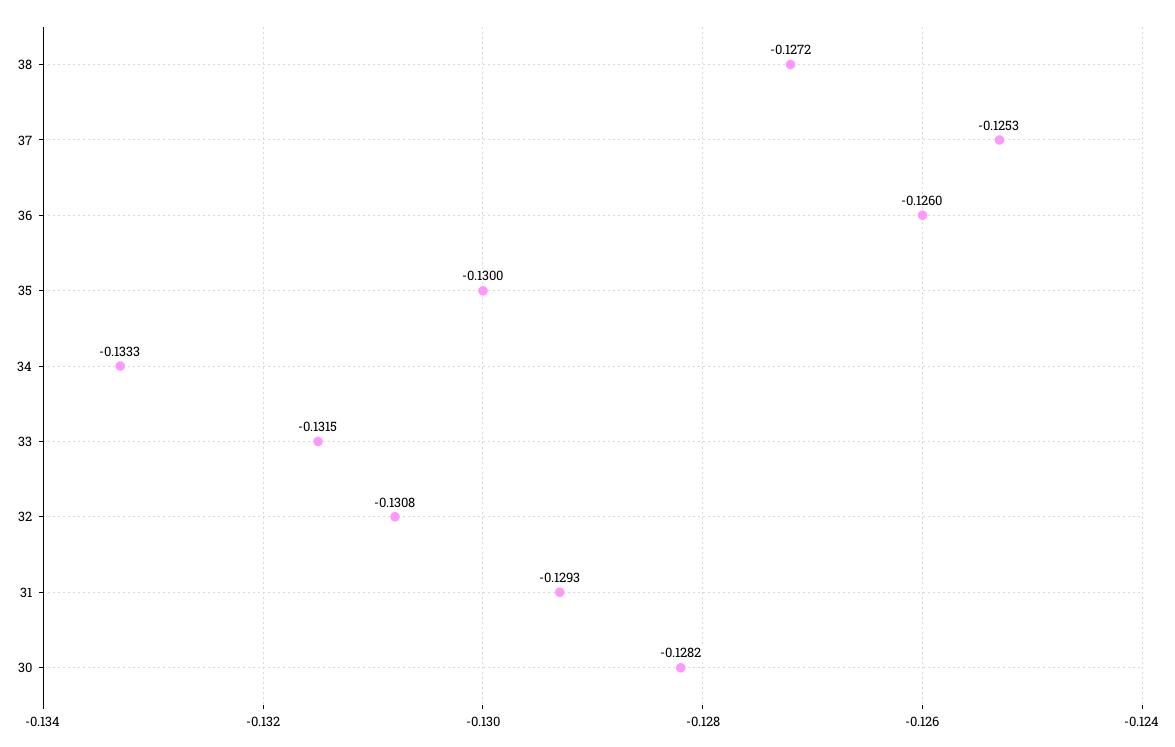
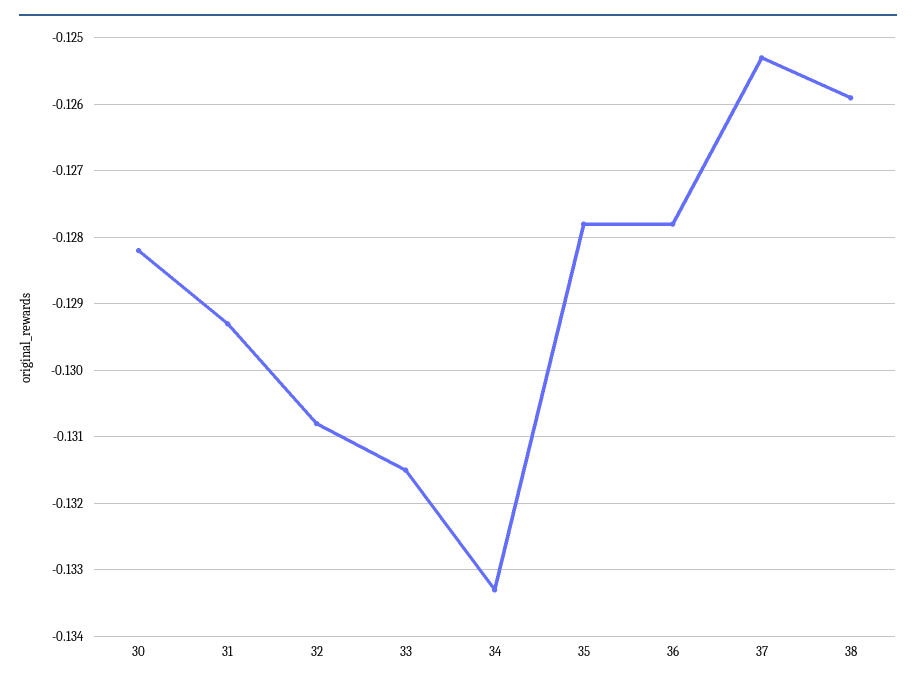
38: -0.1272 -> -0.1259
36: -0.126 -> -0.1278
35: -0.13 -> -0.1278

